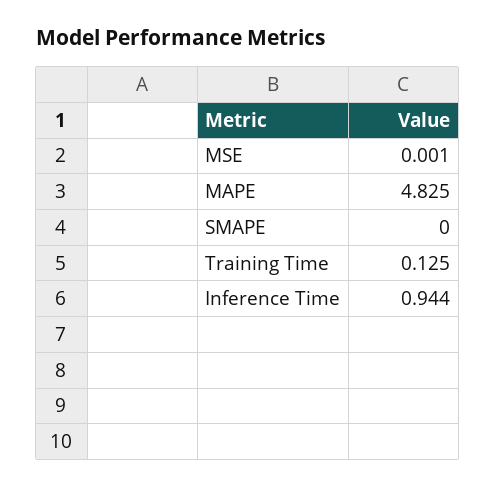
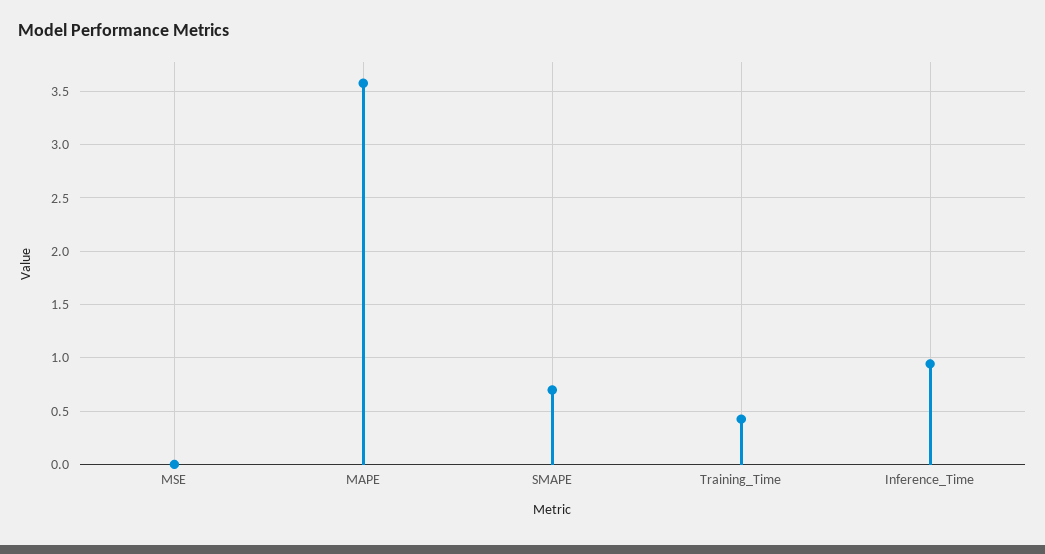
MAPE: 4.825 -> 3.6
SMAPE: 0 -> 0.7
Training Time: 0.125 -> 0.4

